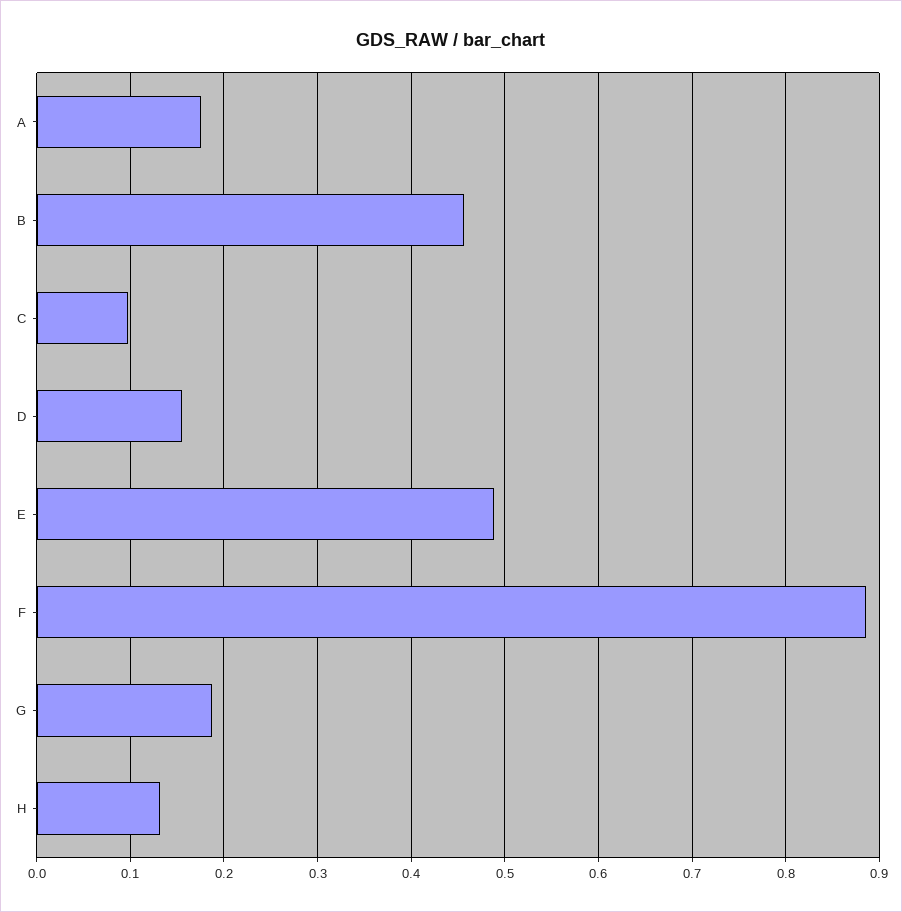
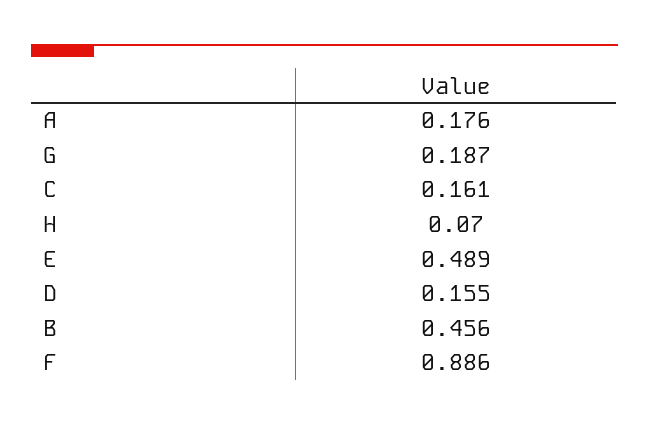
C: 0.1 -> 0.161
H: 0.13 -> 0.07

